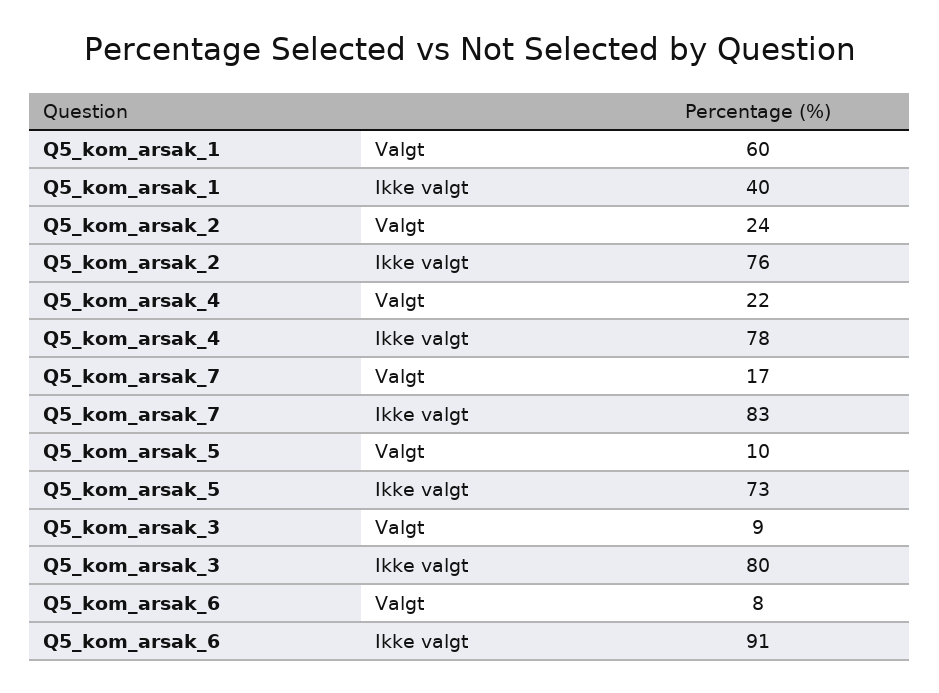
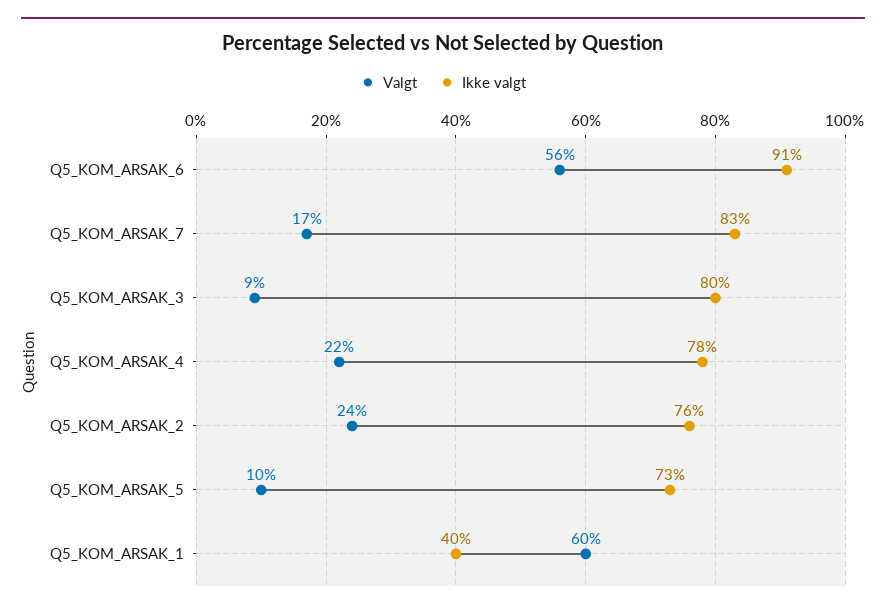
Valgt, Q5_kom_arsak_6: 8 -> 56

